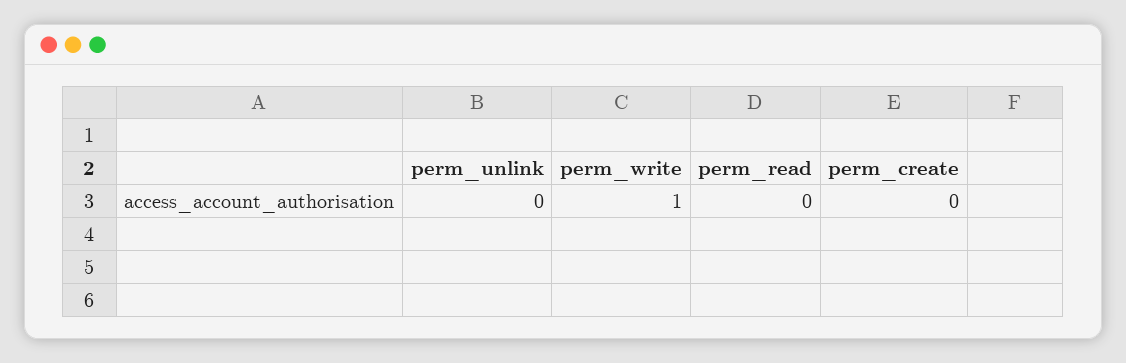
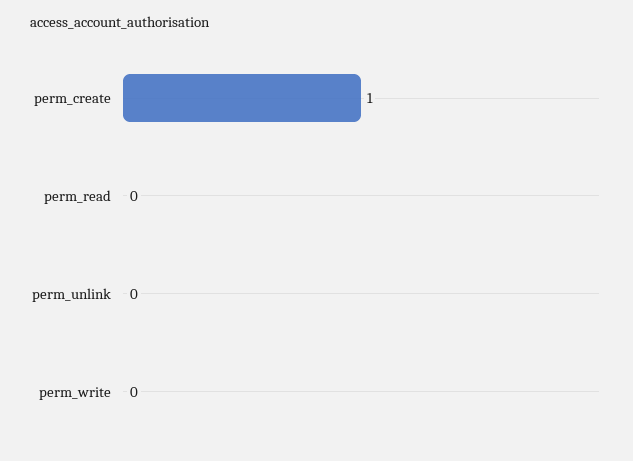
perm_write: 1 -> 0
perm_create: 0 -> 1

